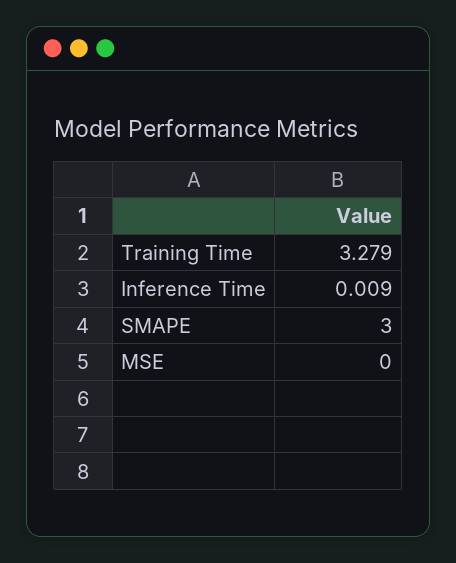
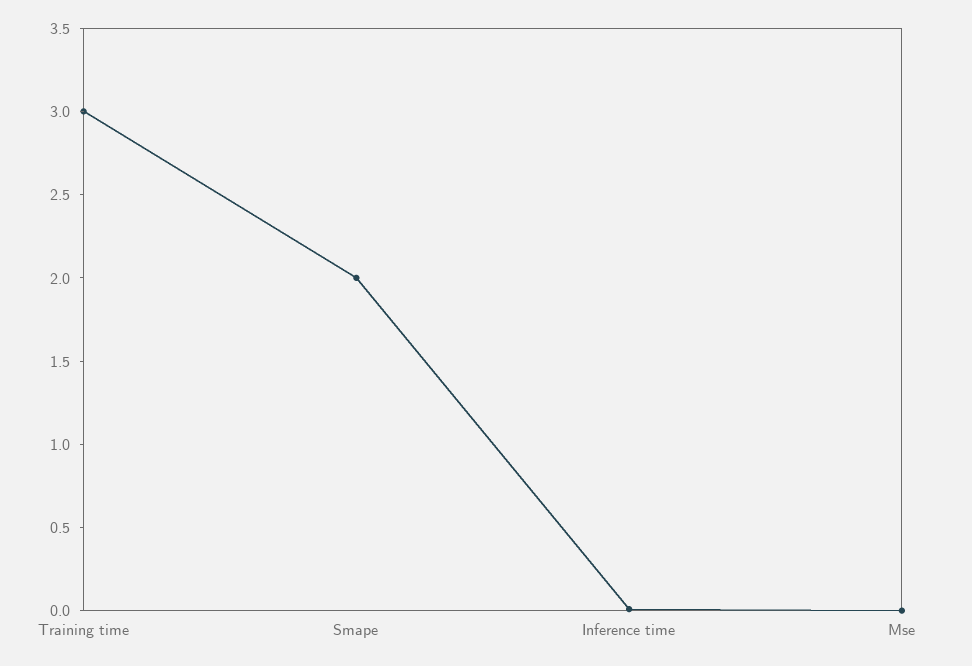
Training Time: 3.279 -> 3
SMAPE: 3 -> 2

